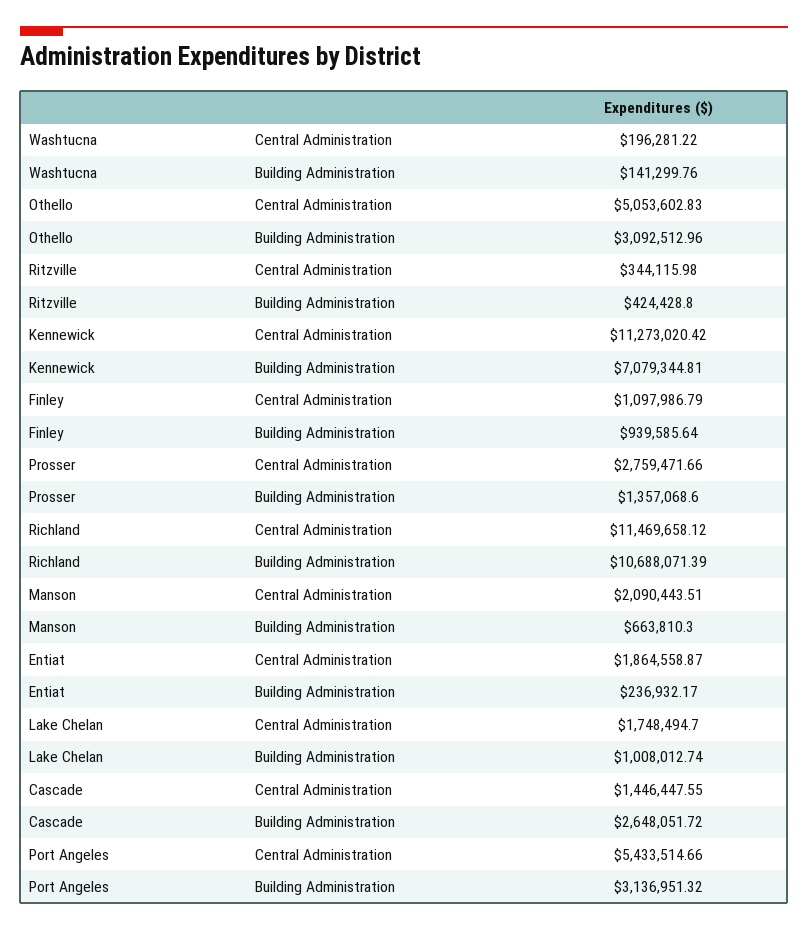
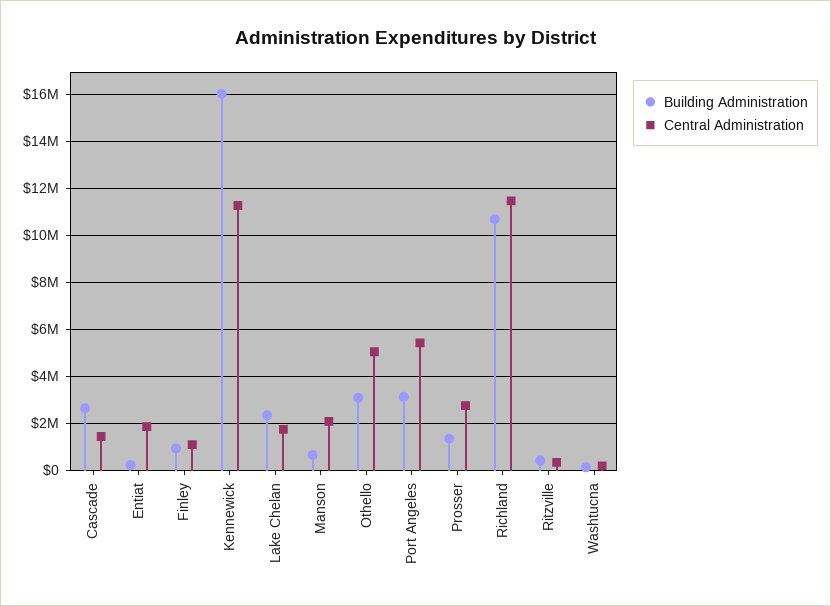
Building Administration, Kennewick: 7079344.81 -> 16000000
Building Administration, Lake Chelan: 1008012.74 -> 2500000

